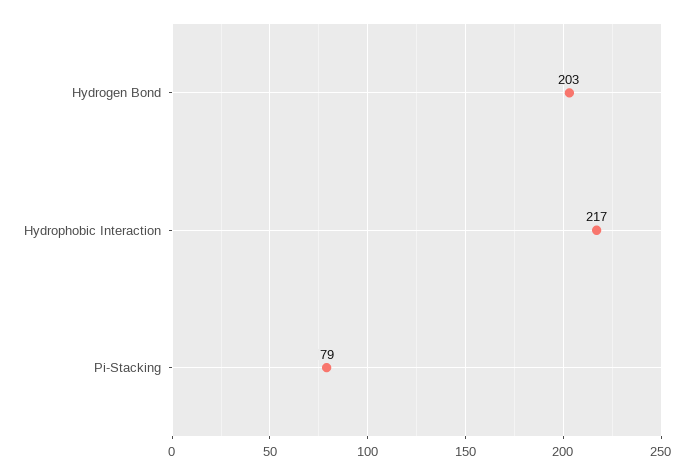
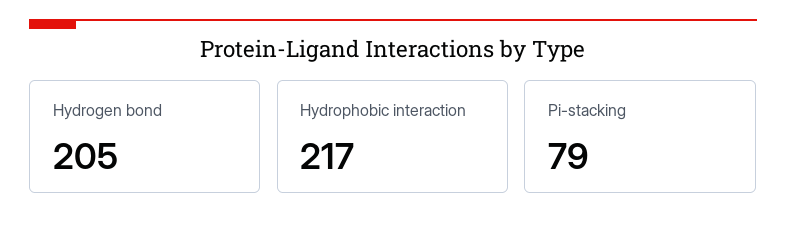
Hydrogen Bond: 203 -> 205

